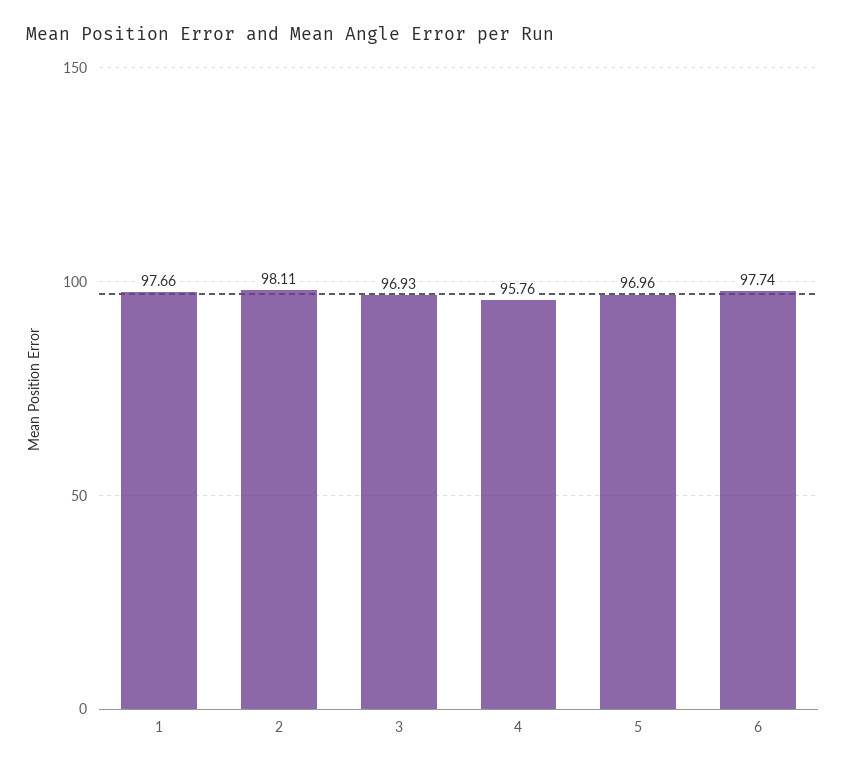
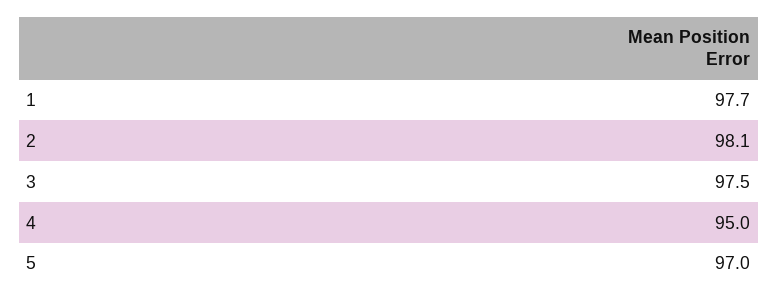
3: 96.93 -> 97.5
4: 95.76 -> 95
6: 97.74 -> none

